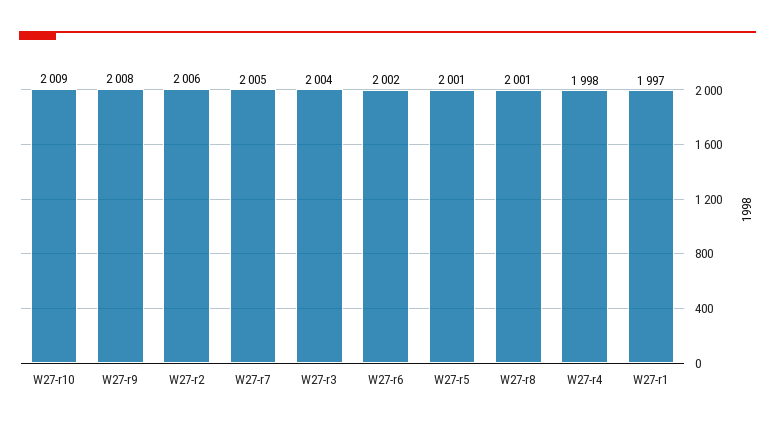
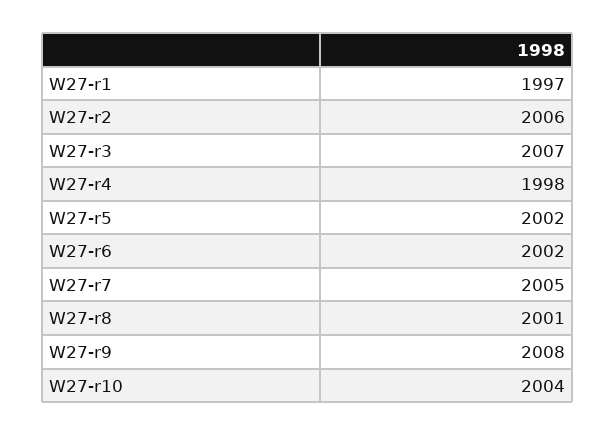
W27-r10: 2009 -> 2004
W27-r3: 2004 -> 2007
W27-r5: 2001 -> 2002

